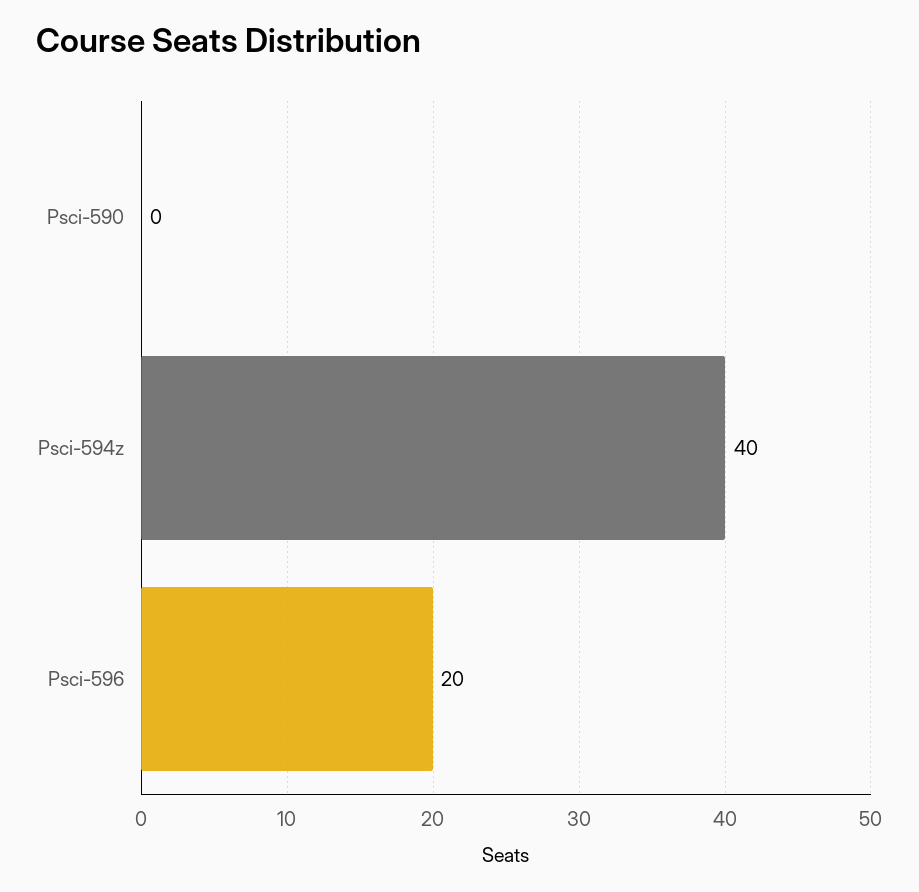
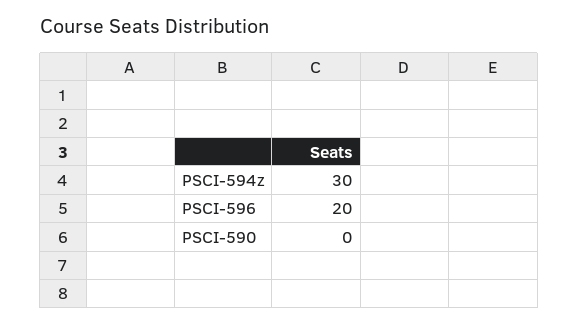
Psci-594z: 40 -> 30

